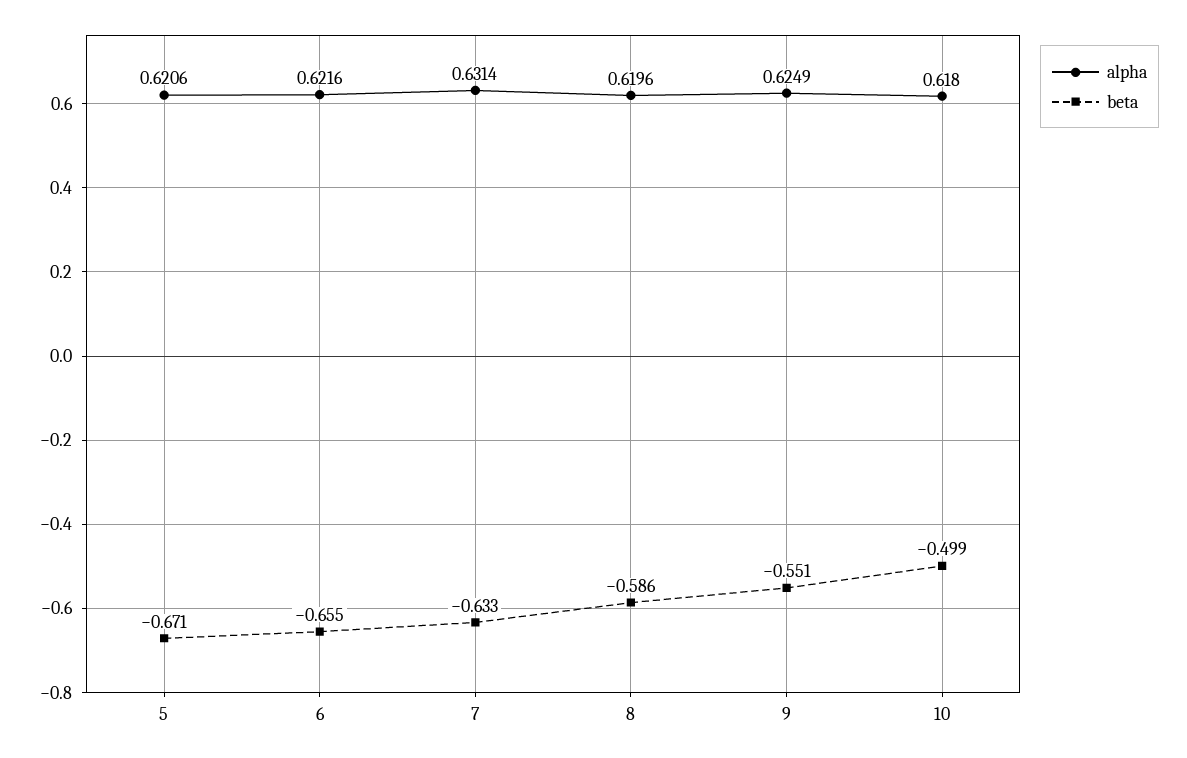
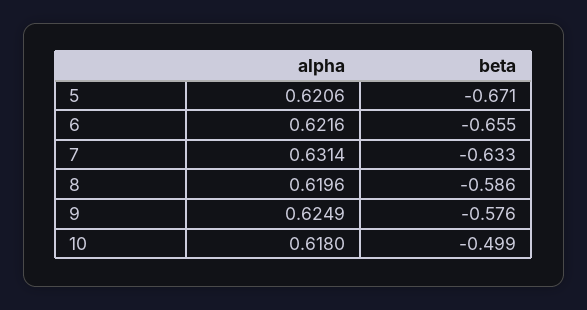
beta, 9: -0.551 -> -0.576

